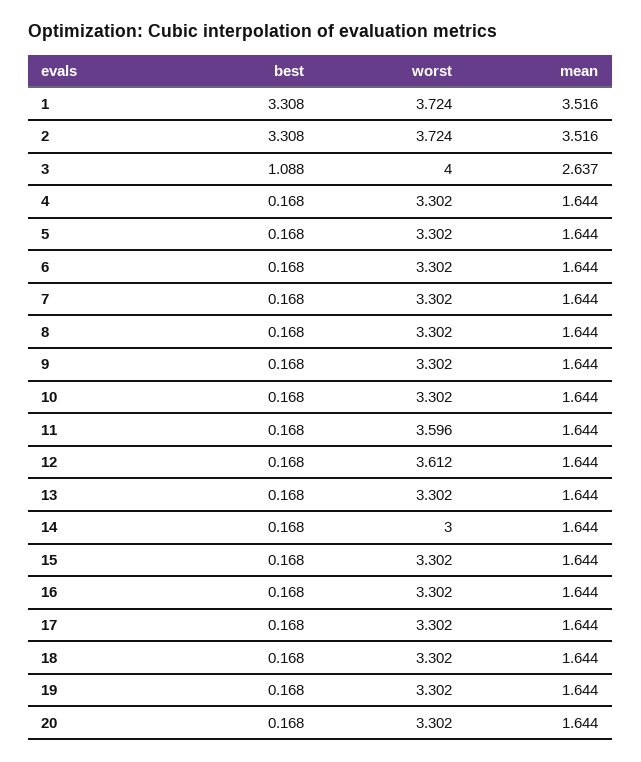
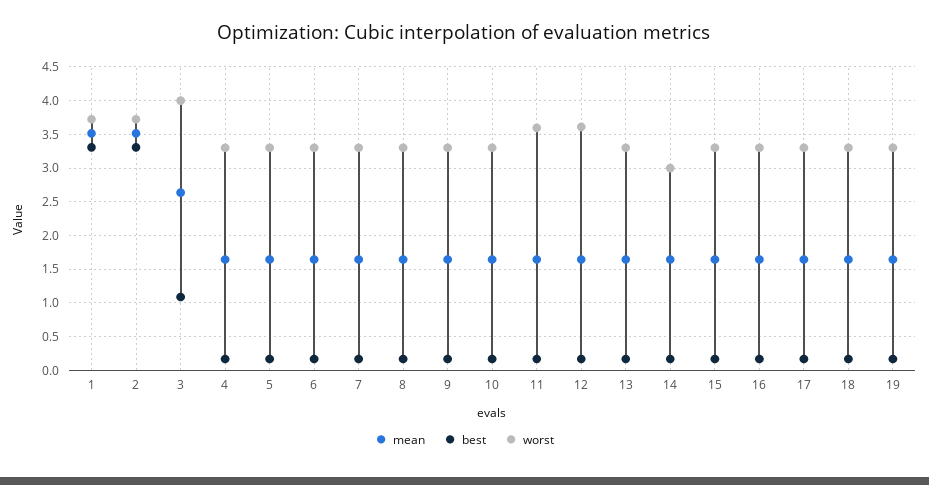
best, 20: 0.168 -> none
worst, 20: 3.302 -> none
mean, 20: 1.644 -> none

